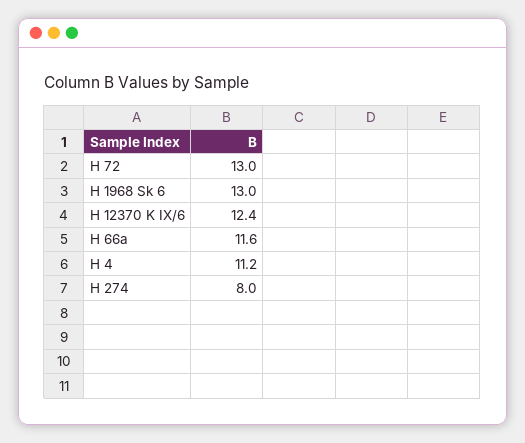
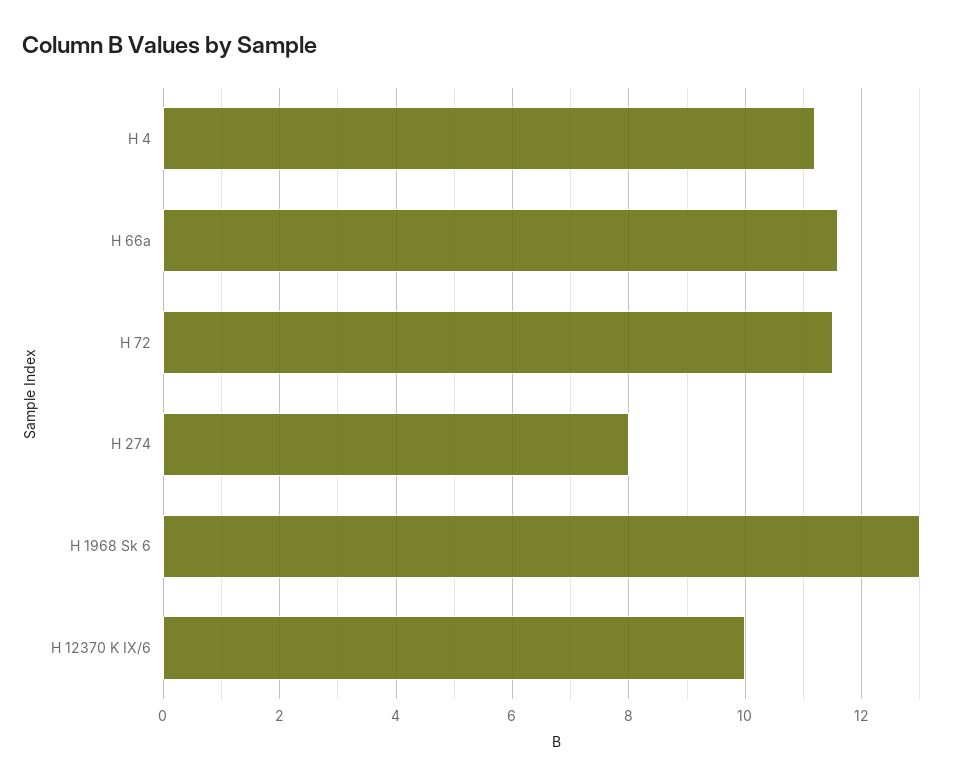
H 72: 13 -> 11.5
H 12370 K IX/6: 12.4 -> 10

